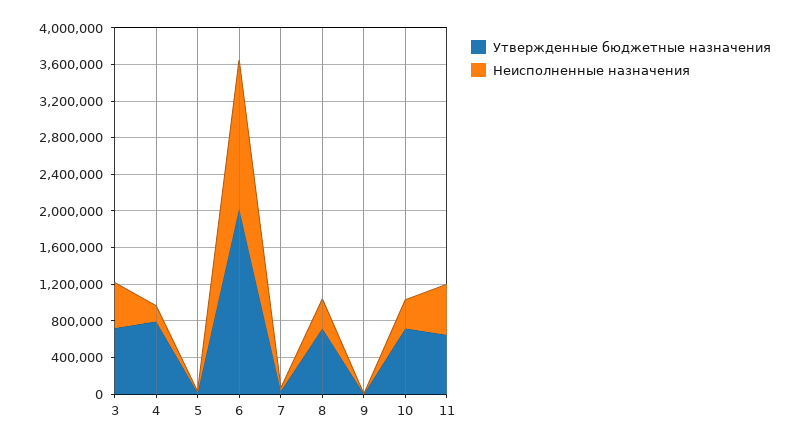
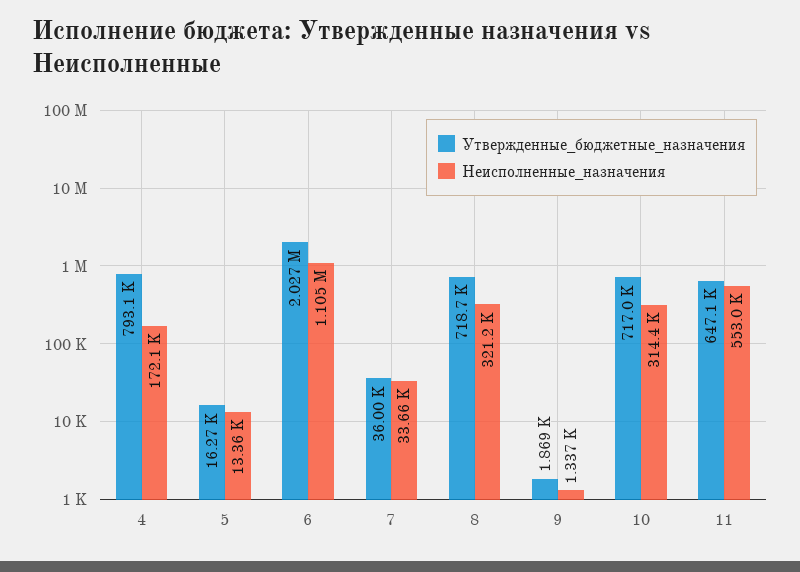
Утвержденные бюджетные назначения, 3: 700000 -> none
Неисполненные назначения, 3: 500000 -> none
Неисполненные назначения, 6: 1600000 -> 1105000

